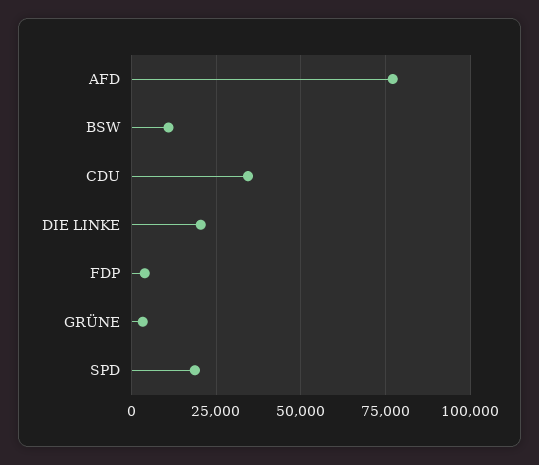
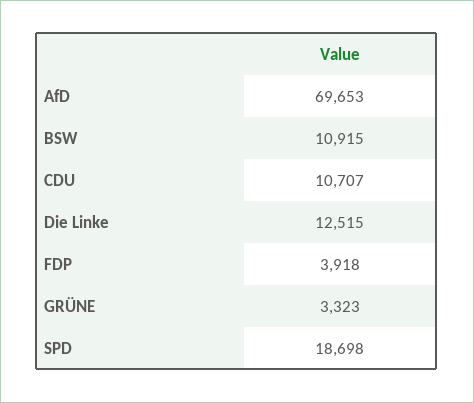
AFD: 77500 -> 69653
CDU: 35000 -> 10707
DIE LINKE: 20000 -> 12515

